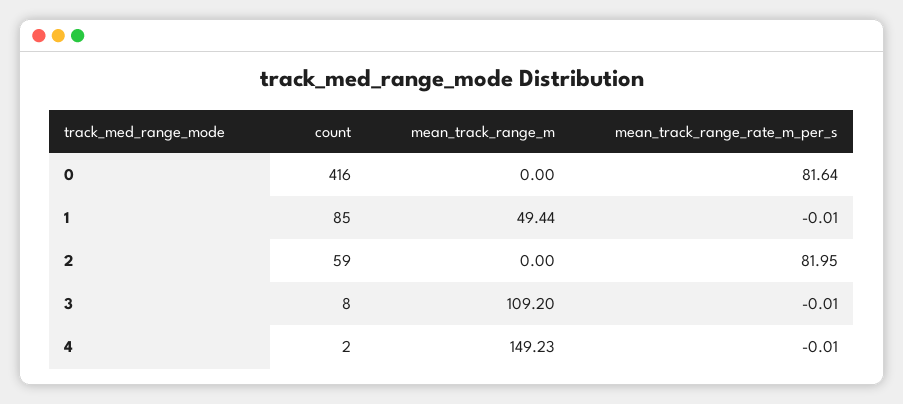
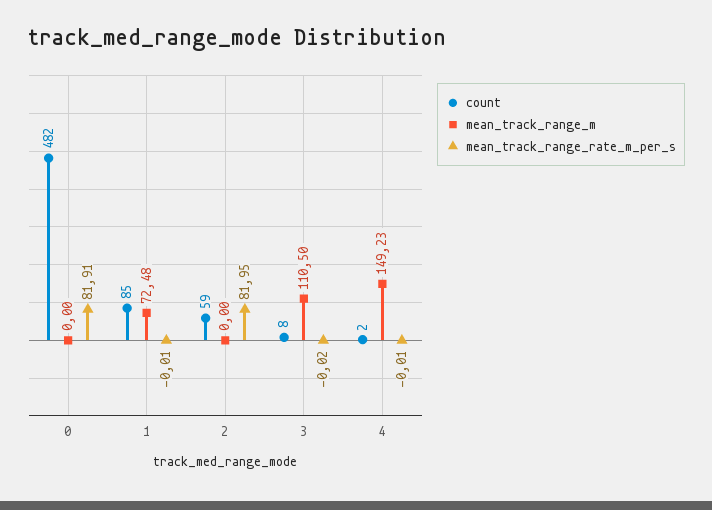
count, 0: 416 -> 482
mean_track_range_rate_m_per_s, 0: 81.64 -> 81.91
mean_track_range_m, 1: 49.44 -> 72.48
mean_track_range_m, 3: 109.2 -> 110.5
mean_track_range_rate_m_per_s, 3: -0.01 -> -0.02

